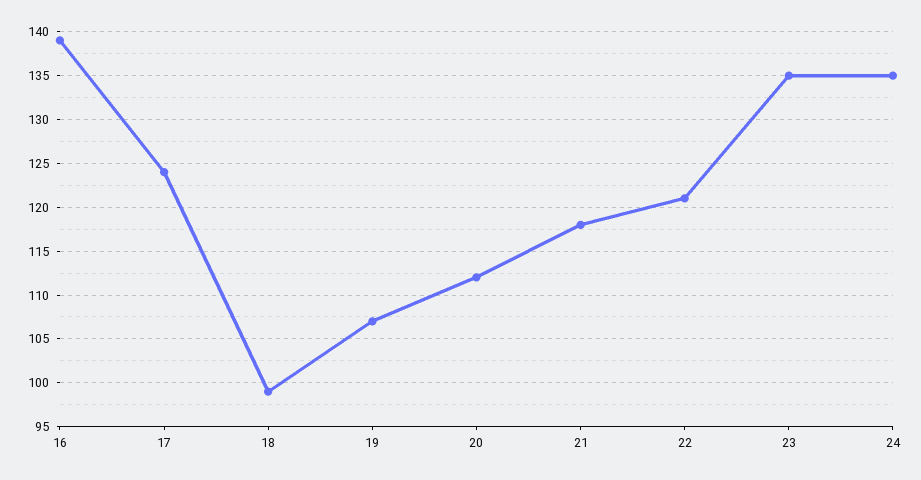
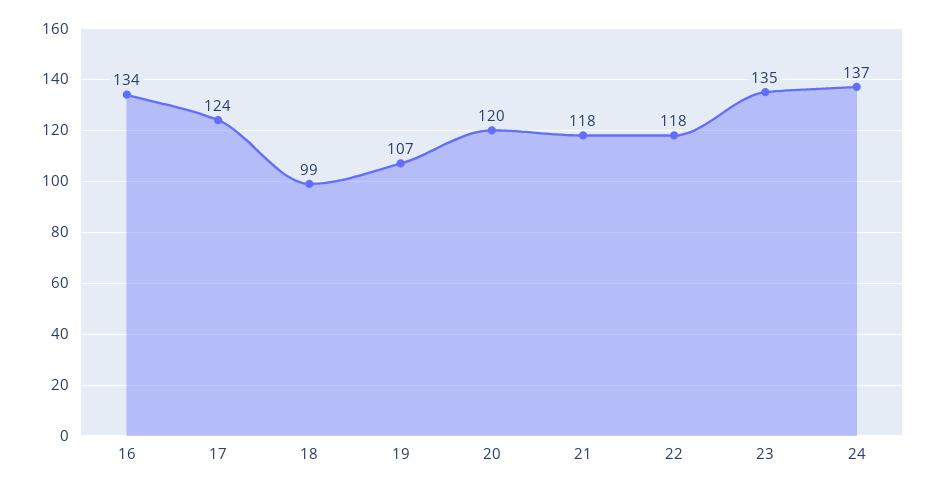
16: 139 -> 134
20: 112 -> 120
22: 121 -> 118
24: 135 -> 137

